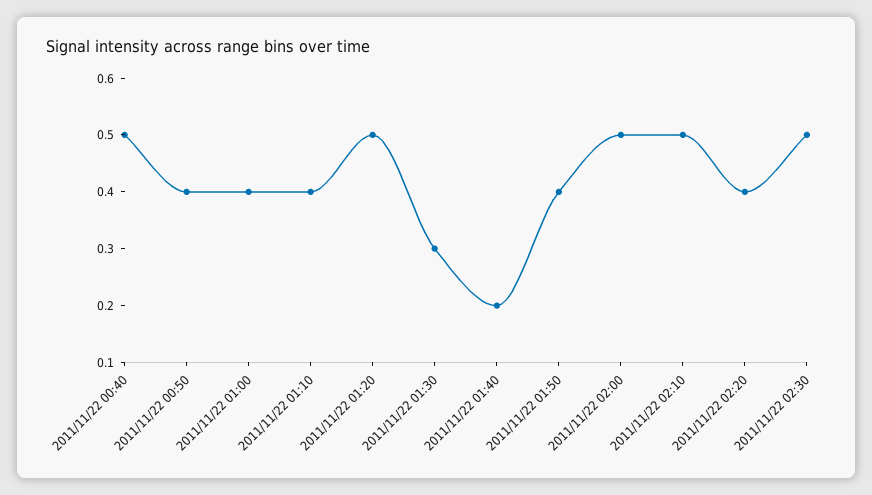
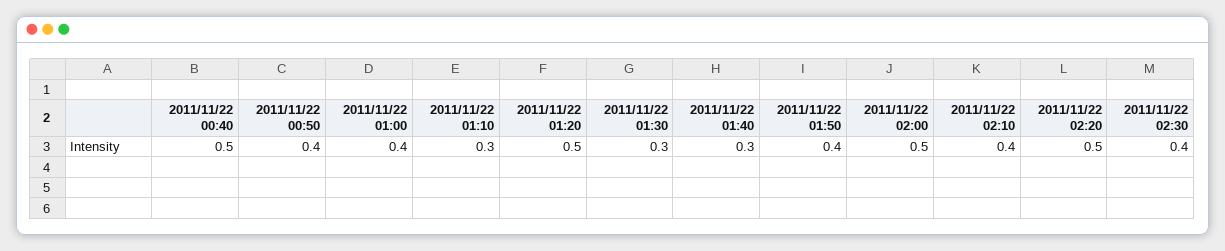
2011/11/22 01:10: 0.4 -> 0.3
2011/11/22 01:40: 0.2 -> 0.3
2011/11/22 02:10: 0.5 -> 0.4
2011/11/22 02:20: 0.4 -> 0.5
2011/11/22 02:30: 0.5 -> 0.4

